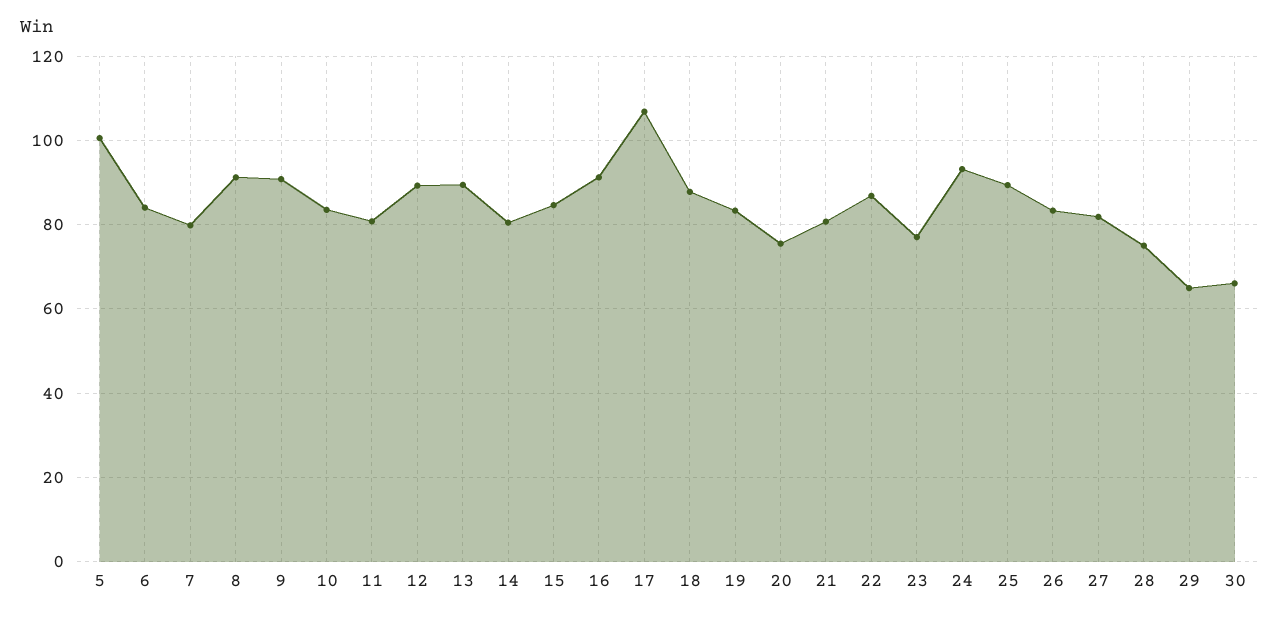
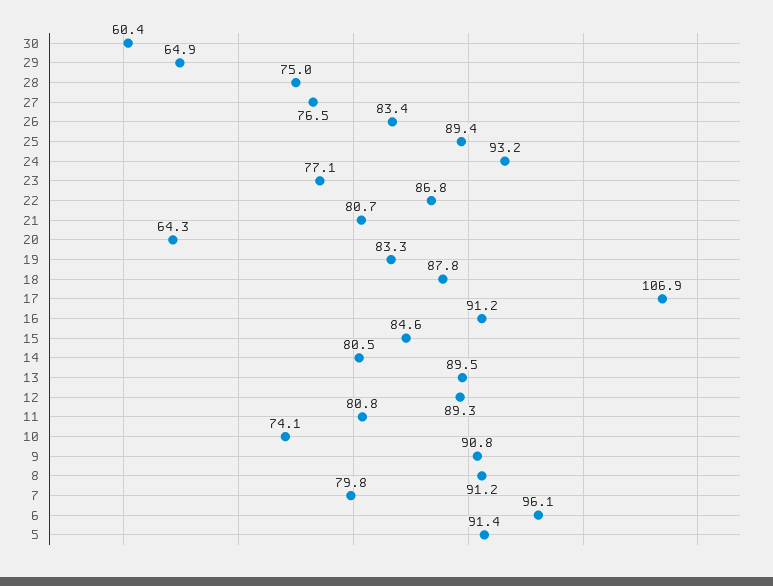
5: 100 -> 91.4
6: 84 -> 96.1
10: 84 -> 74.1
20: 76 -> 64.3
27: 82 -> 76.5
30: 66 -> 60.4

